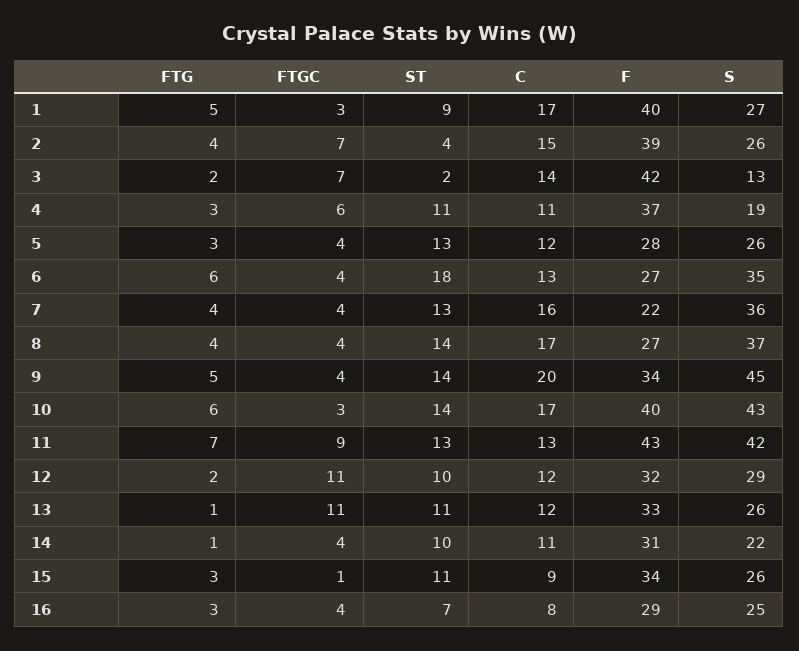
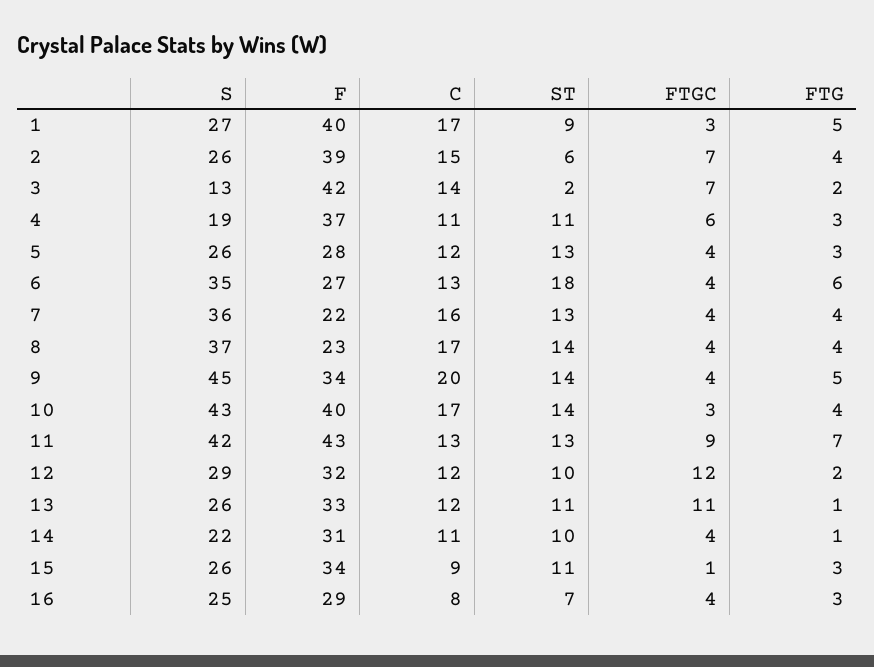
ST, 2: 4 -> 6
F, 8: 27 -> 23
FTG, 10: 6 -> 4
FTGC, 12: 11 -> 12

